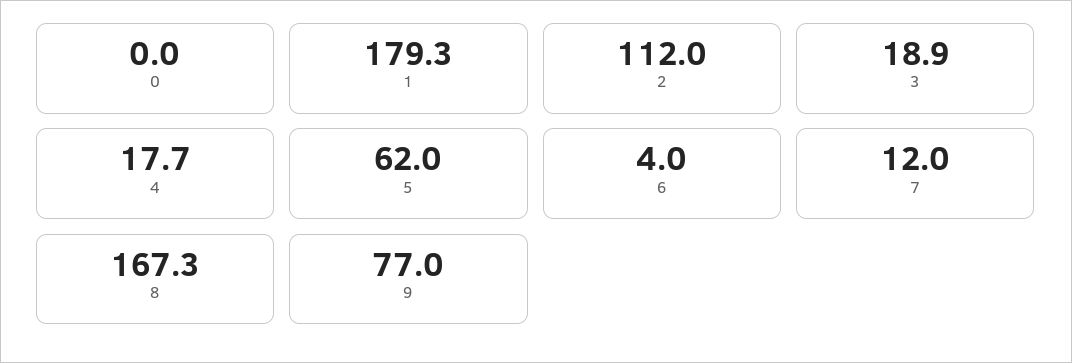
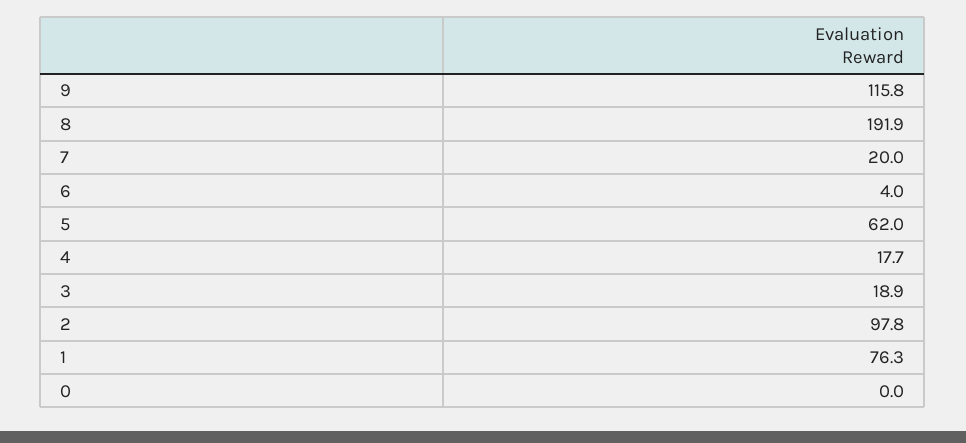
1: 179.3 -> 76.3
2: 112 -> 97.8
7: 12 -> 20
8: 167.3 -> 191.9
9: 77 -> 115.8

